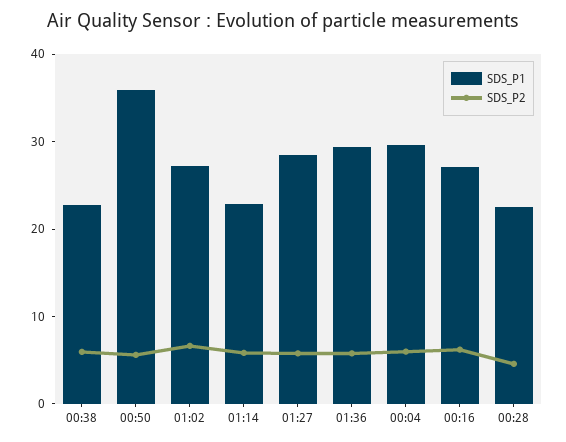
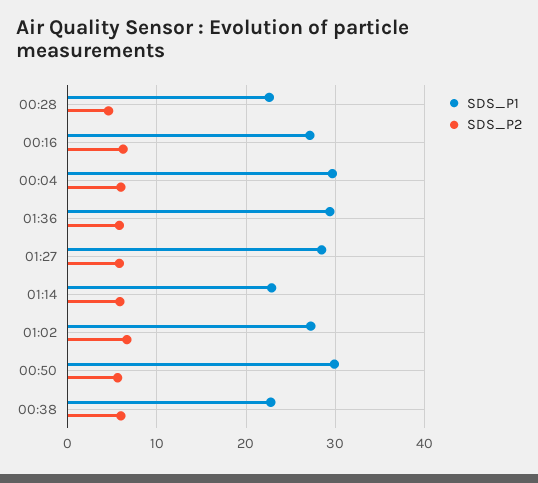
SDS_P1, 00:50: 36 -> 30

